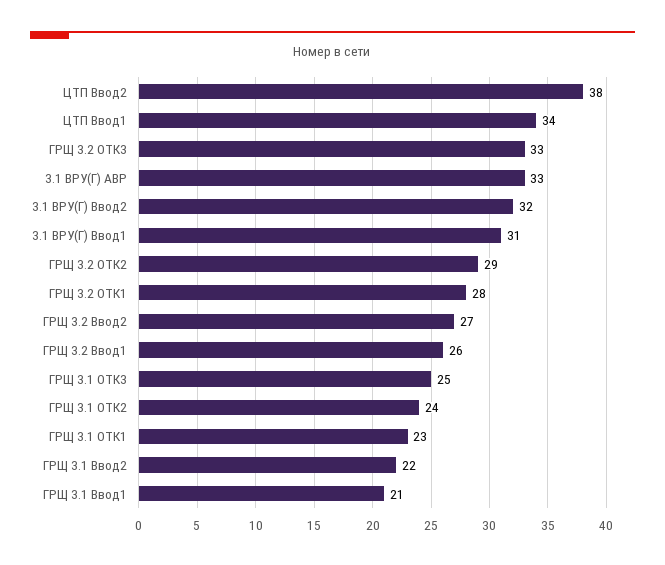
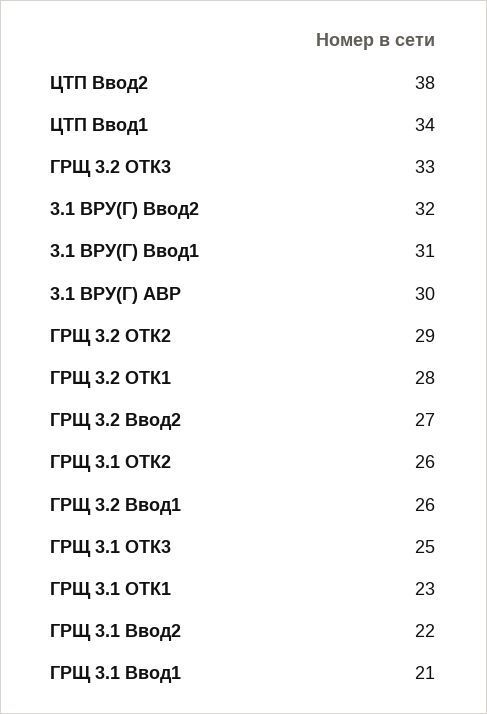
3.1 ВРУ(Г) АВР: 33 -> 30
ГРЩ 3.1 ОТК2: 24 -> 26

